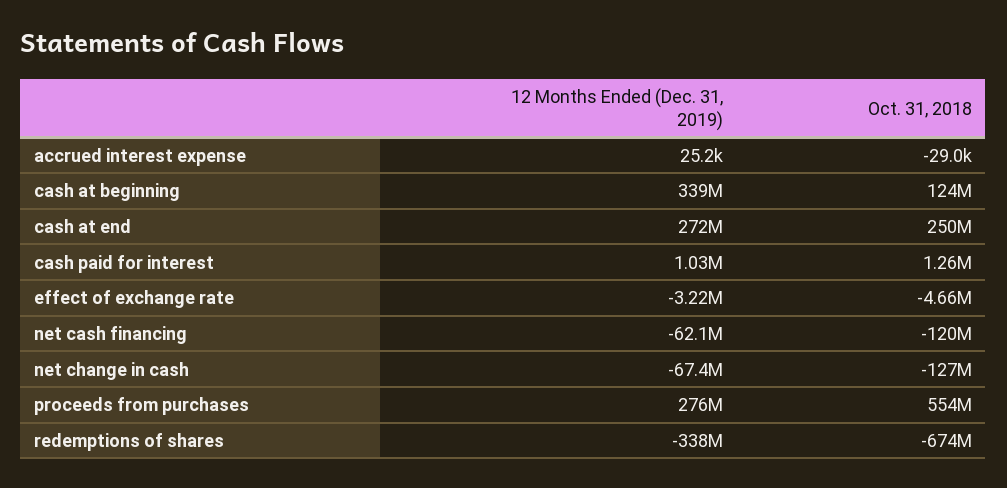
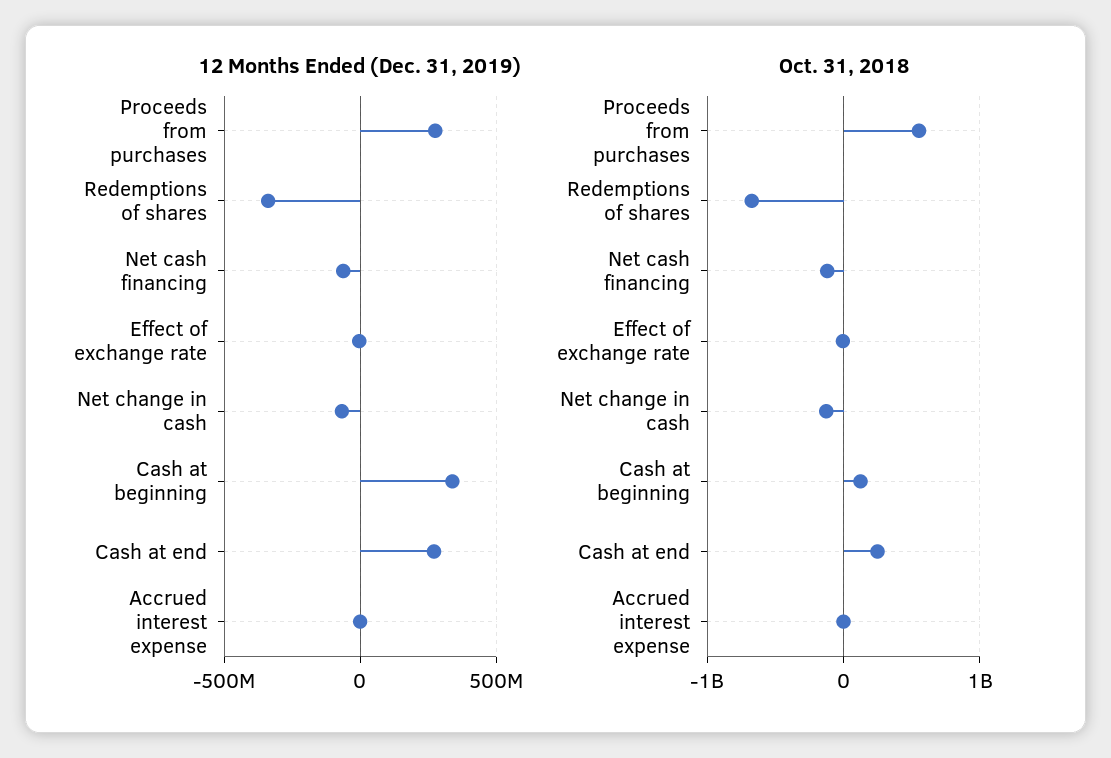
12 Months Ended (Dec. 31, 2019), cash paid for interest: 1030000 -> none
Oct. 31, 2018, cash paid for interest: 1260000 -> none

